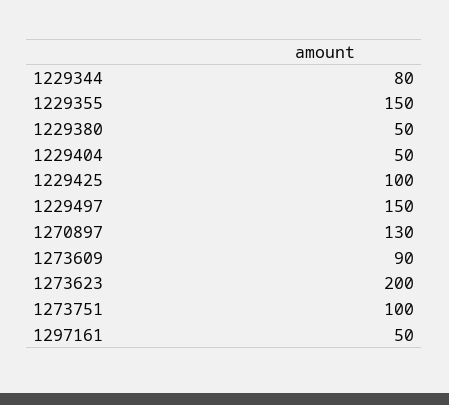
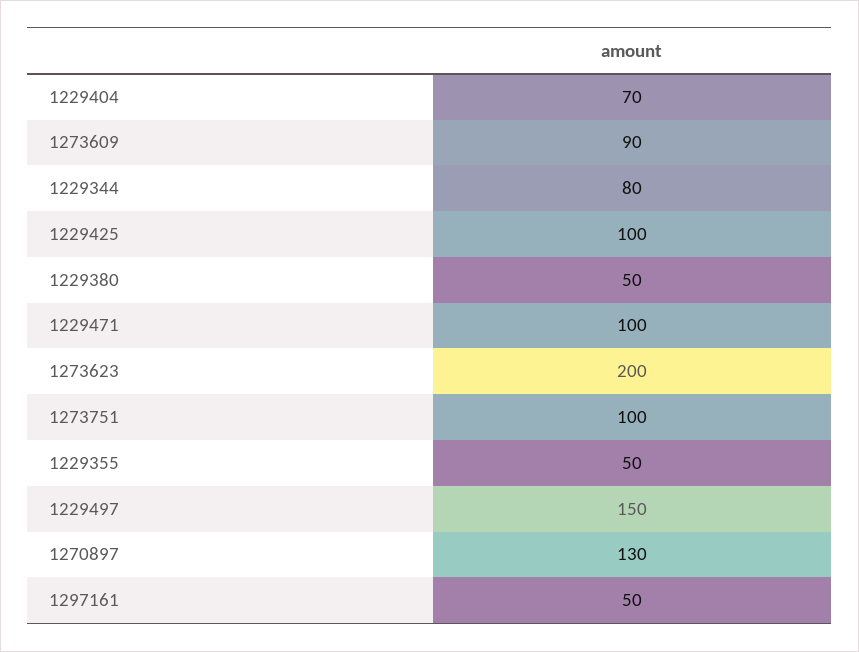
1229355: 150 -> 50
1229404: 50 -> 70
1229471: none -> 100

